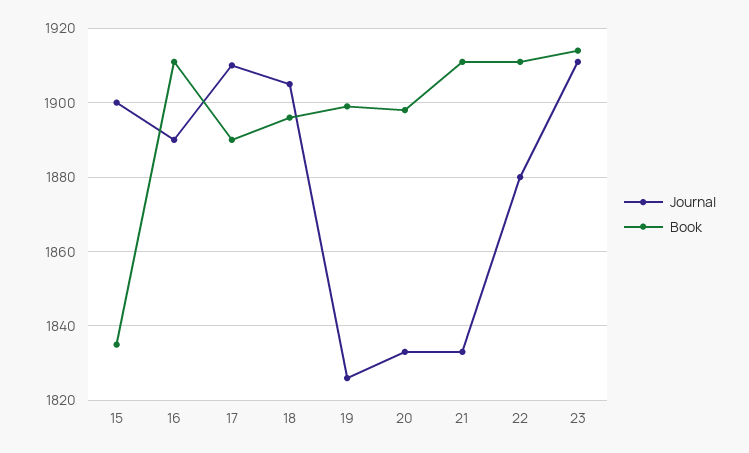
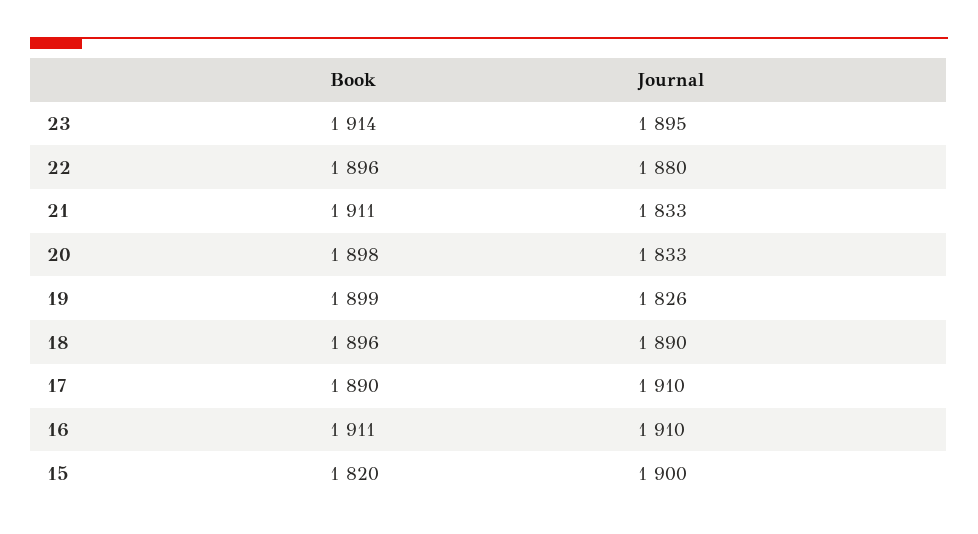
Book, 15: 1835 -> 1820
Journal, 16: 1890 -> 1910
Journal, 18: 1905 -> 1890
Book, 22: 1910 -> 1896
Journal, 23: 1910 -> 1895

